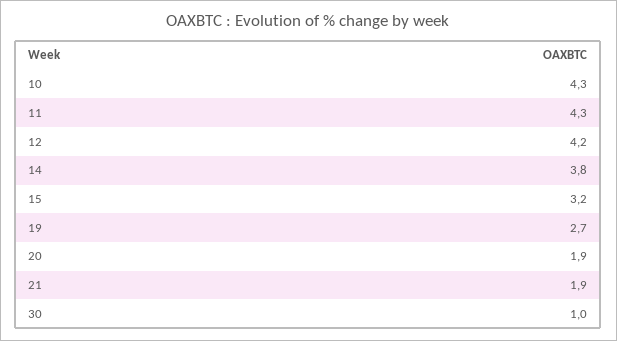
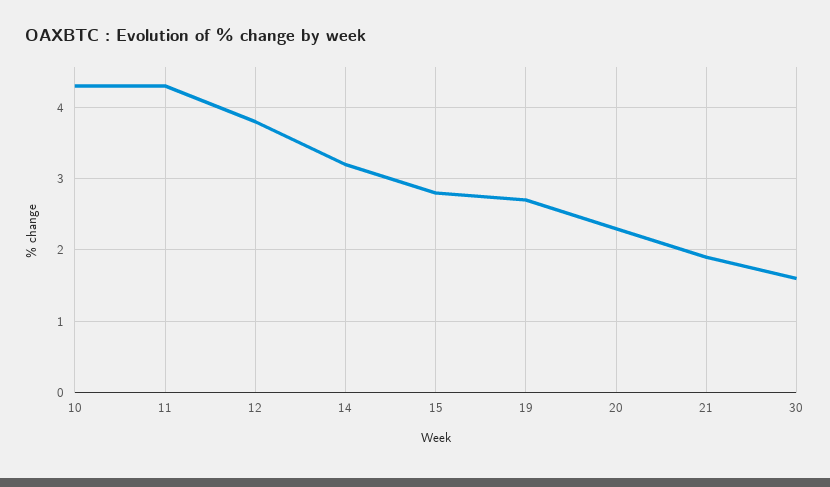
12: 4.2 -> 3.8
14: 3.8 -> 3.2
15: 3.2 -> 2.8
20: 1.9 -> 2.3
30: 1 -> 1.6

